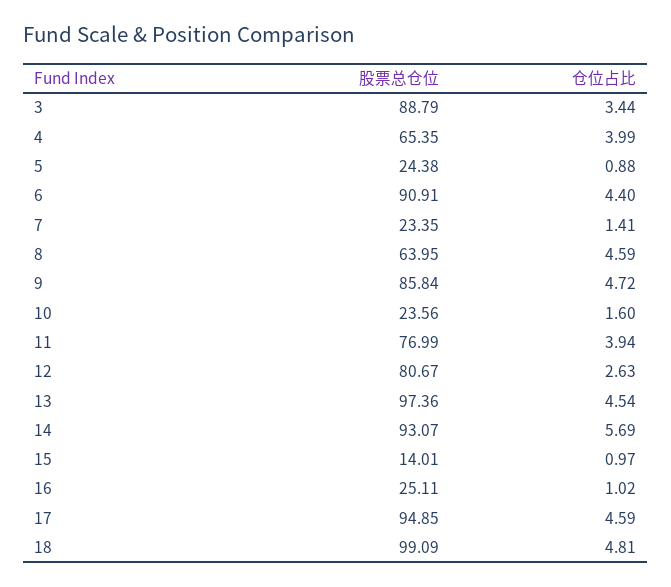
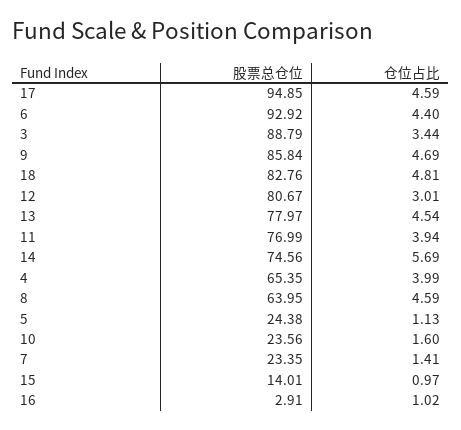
仓位占比, 5: 0.88 -> 1.13
股票总仓位, 6: 90.91 -> 92.92
仓位占比, 9: 4.72 -> 4.69
仓位占比, 12: 2.63 -> 3.01
股票总仓位, 13: 97.36 -> 77.97
股票总仓位, 14: 93.07 -> 74.56
股票总仓位, 16: 25.11 -> 2.91
股票总仓位, 18: 99.09 -> 82.76

